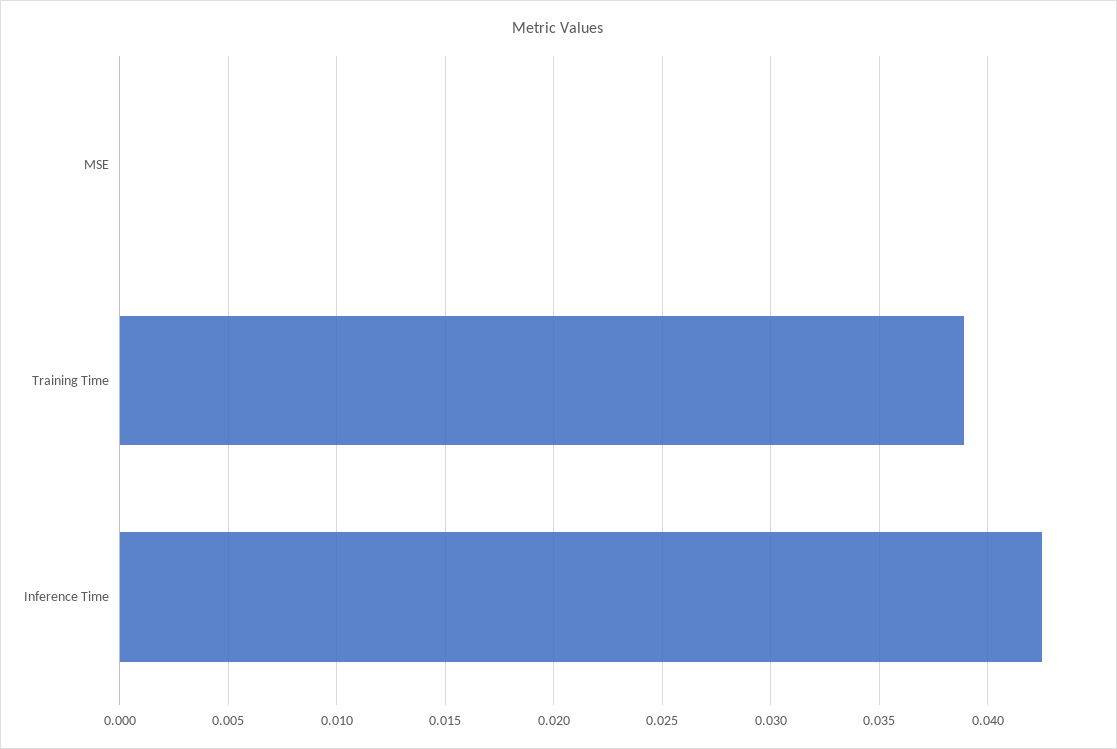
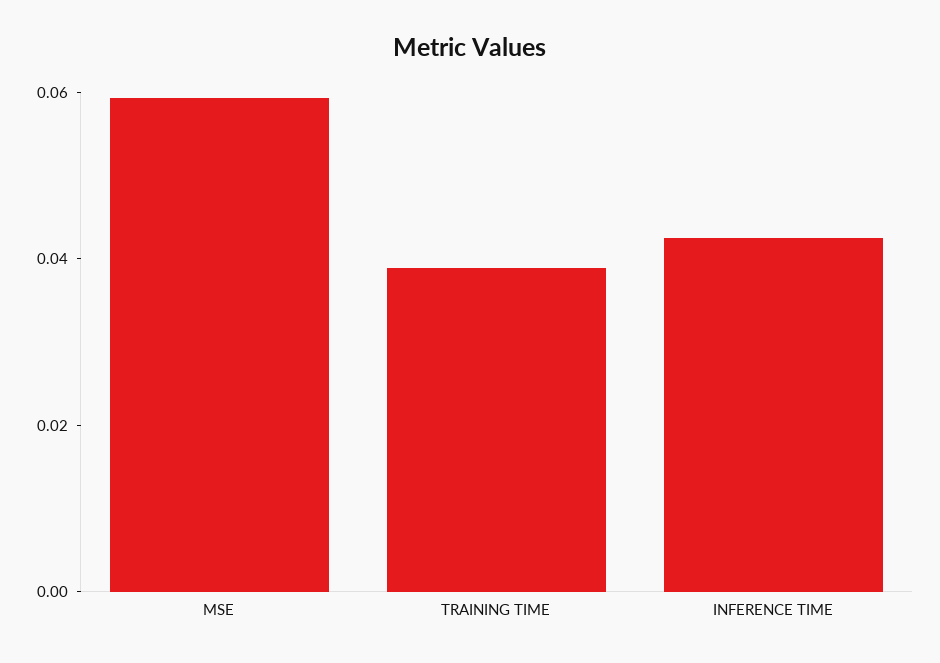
MSE: 0 -> 0.06

